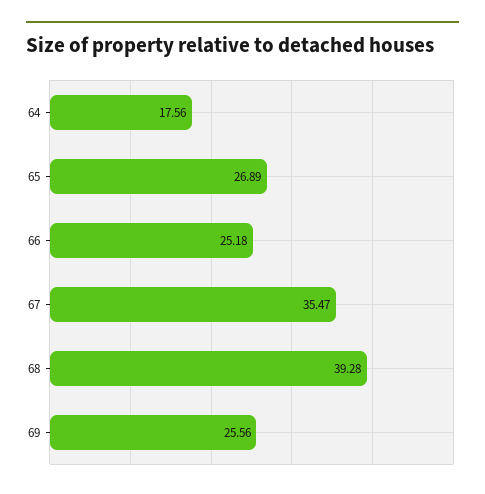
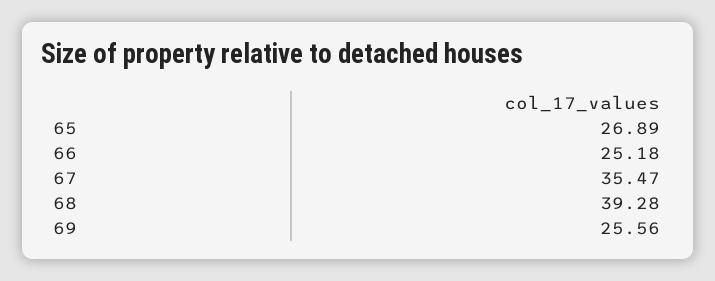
64: 17.56 -> none

